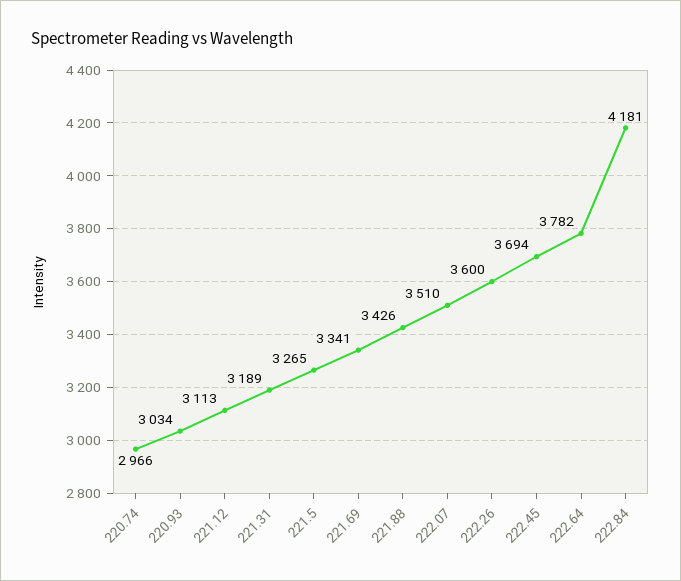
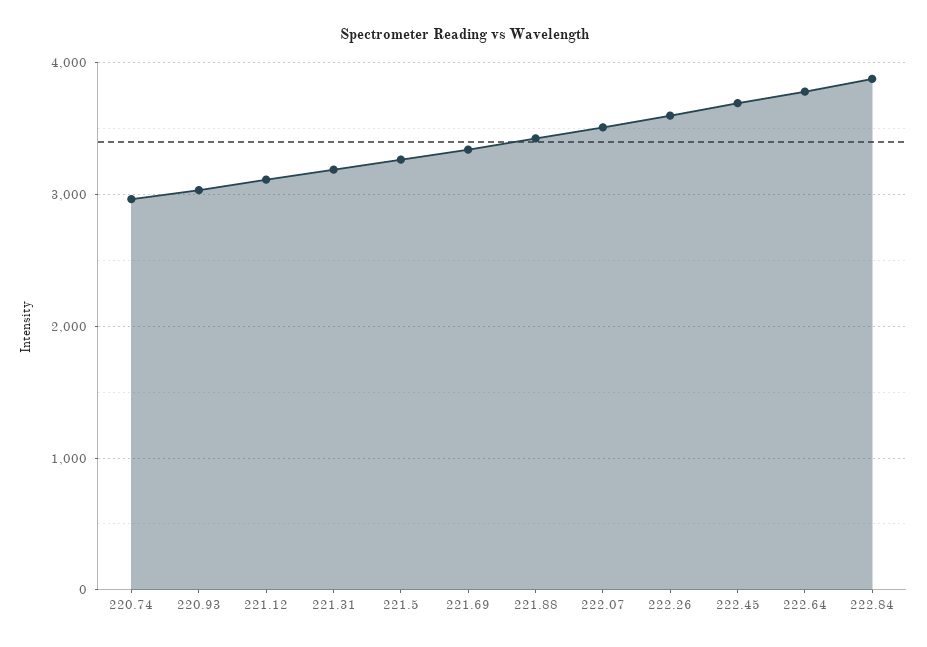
222.84: 4181 -> 3900

